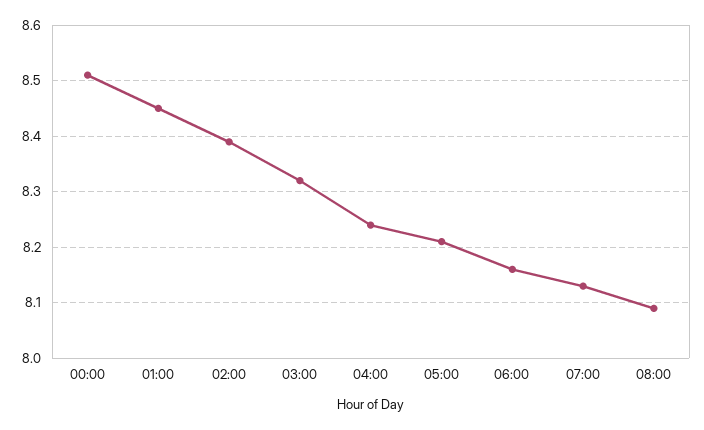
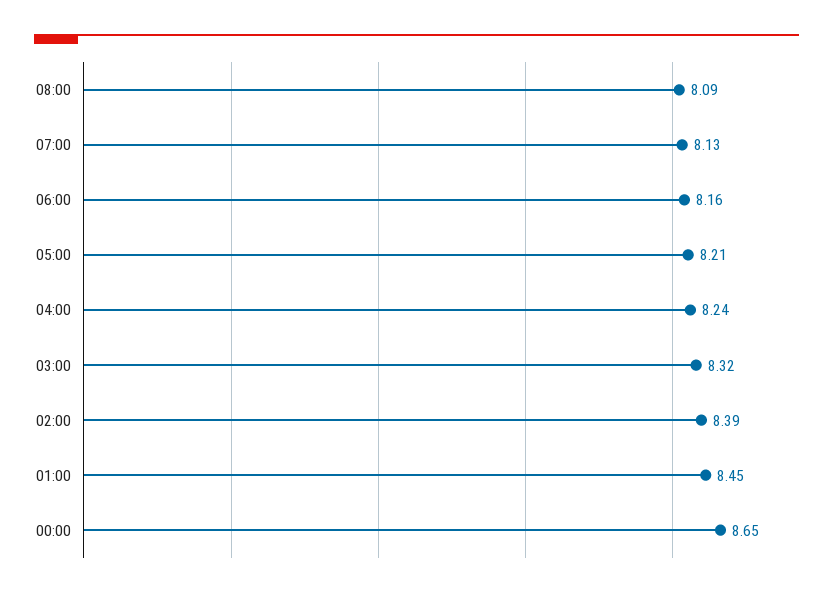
00:00: 8.5 -> 8.65

